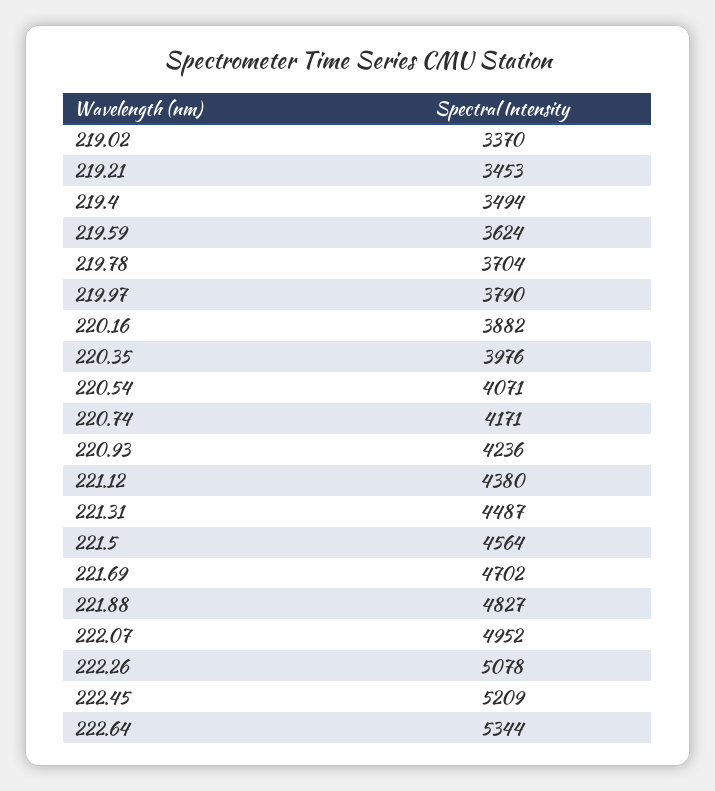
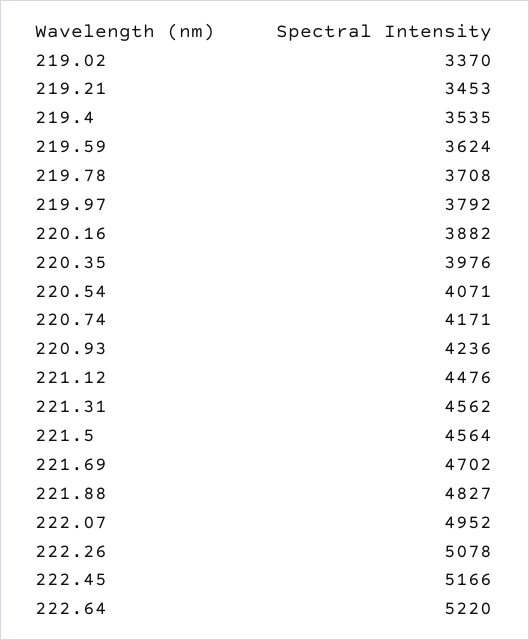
219.4: 3494 -> 3535
219.78: 3704 -> 3708
219.97: 3790 -> 3792
221.12: 4380 -> 4476
221.31: 4487 -> 4562
222.45: 5209 -> 5166
222.64: 5344 -> 5220

